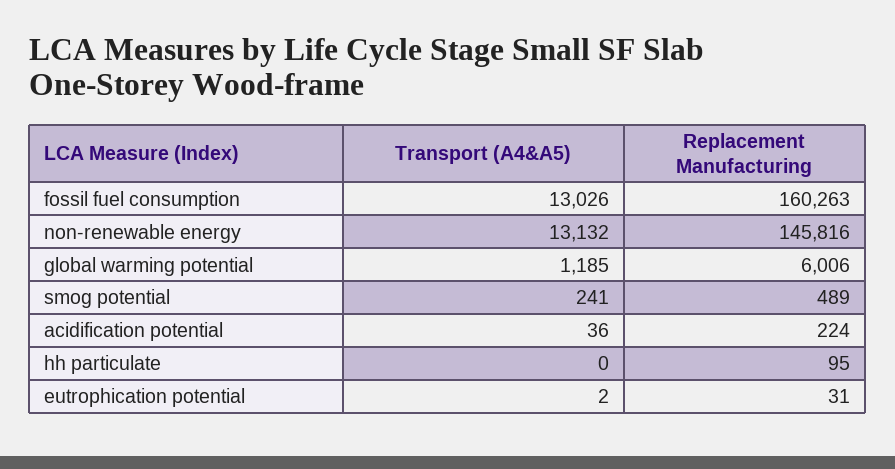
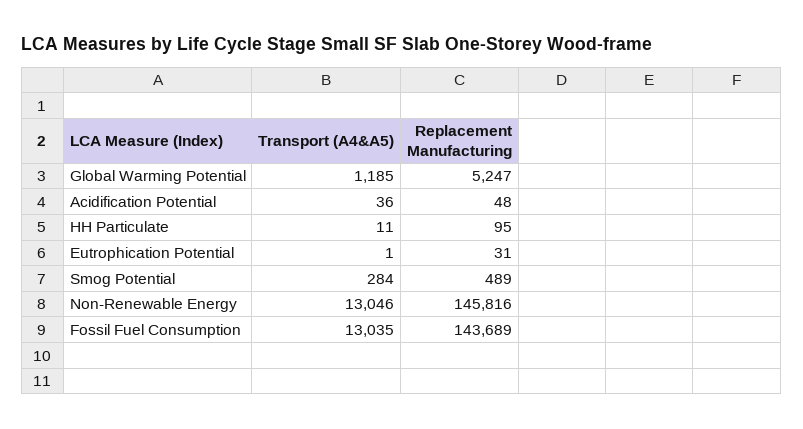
Transport (A4&A5), fossil fuel consumption: 13026 -> 13035
Replacement Manufacturing, fossil fuel consumption: 160263 -> 143689
Transport (A4&A5), non-renewable energy: 13132 -> 13046
Replacement Manufacturing, global warming potential: 6006 -> 5247
Transport (A4&A5), smog potential: 241 -> 284
Replacement Manufacturing, acidification potential: 224 -> 48
Transport (A4&A5), hh particulate: 0 -> 11
Transport (A4&A5), eutrophication potential: 2 -> 1

